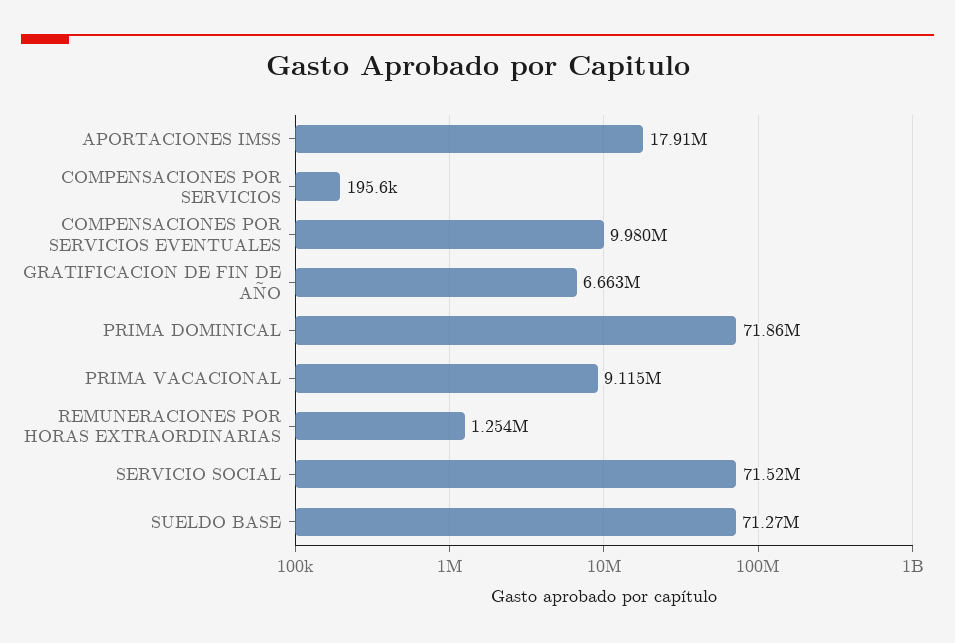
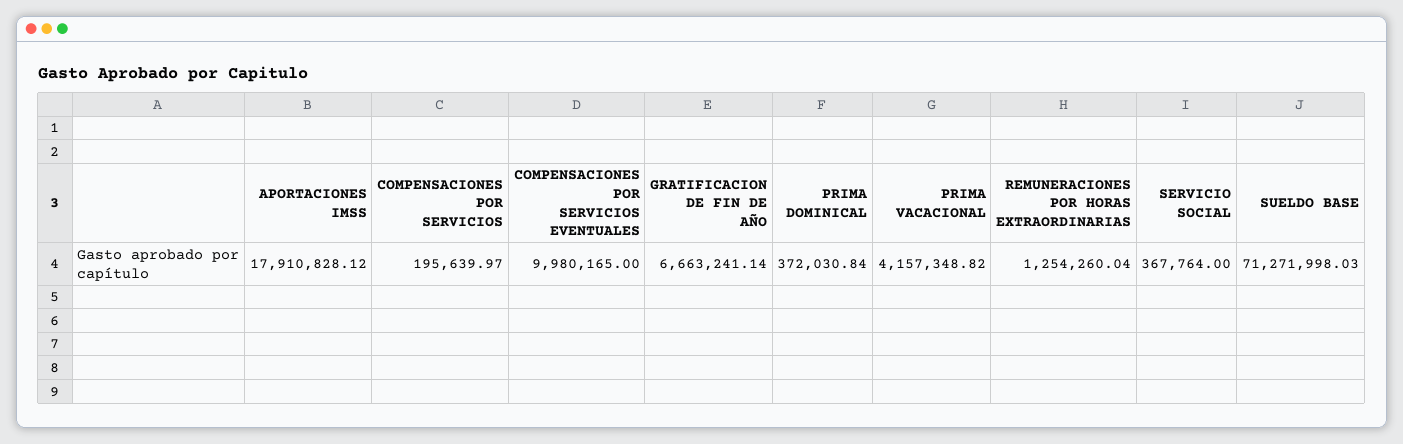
PRIMA DOMINICAL: 71860000 -> 372030.84
PRIMA VACACIONAL: 9115000 -> 4157348.82
SERVICIO SOCIAL: 71520000 -> 367764

